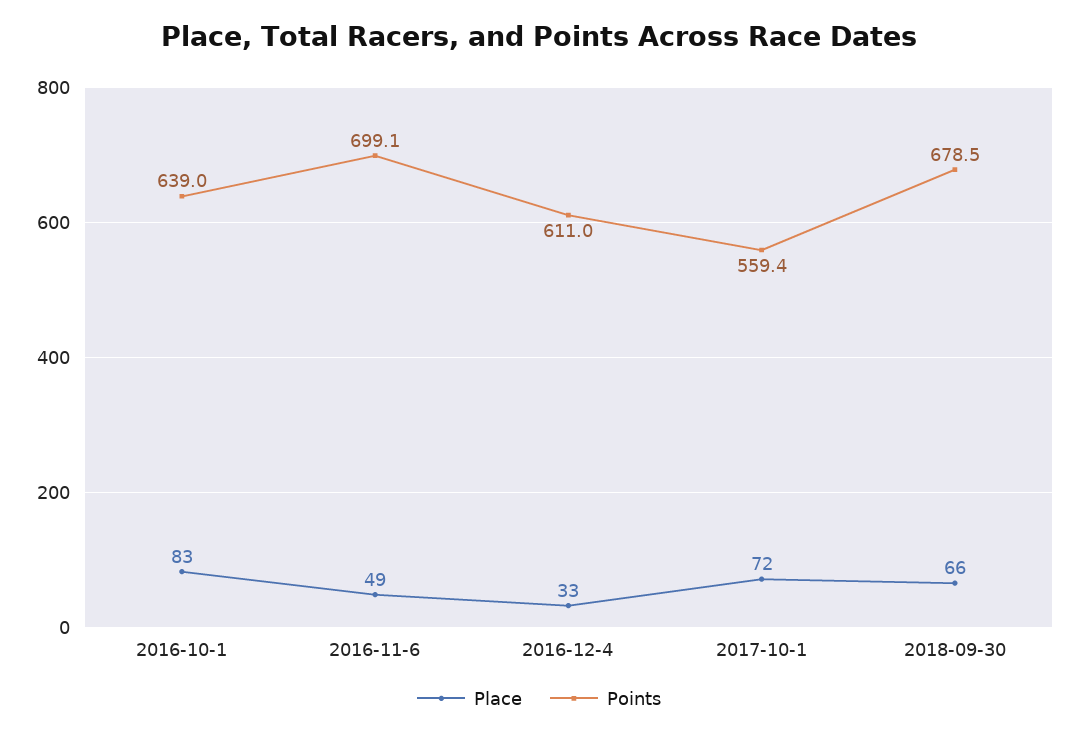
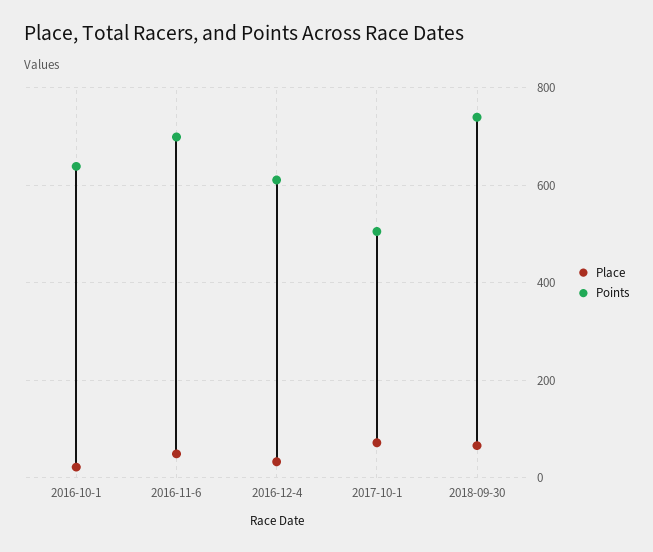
Place, 2016-10-1: 83 -> 20
Points, 2017-10-1: 559.4 -> 500
Points, 2018-09-30: 678.5 -> 740

